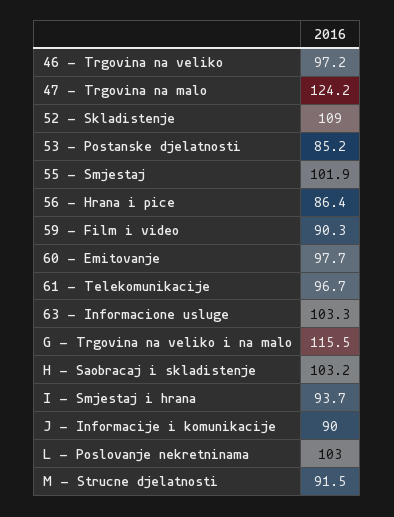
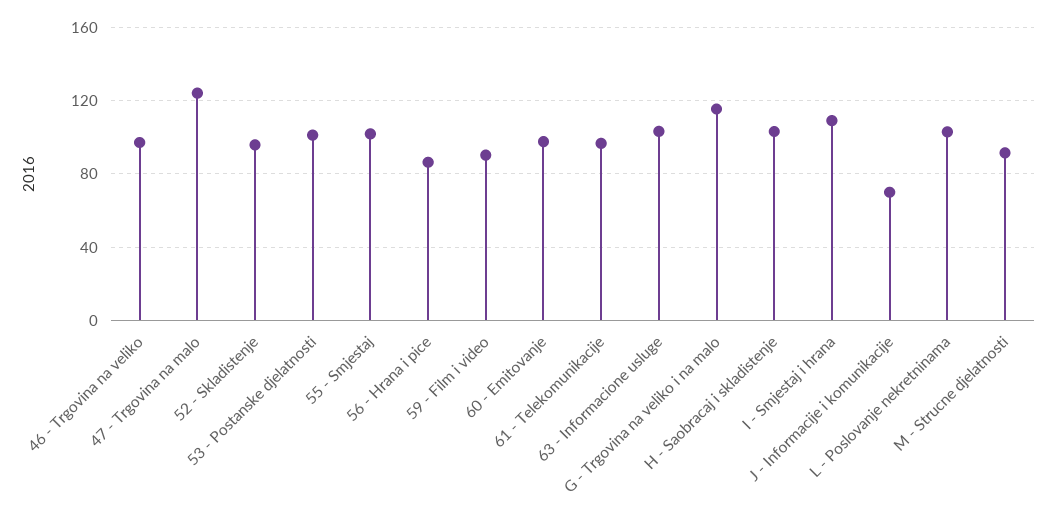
52 - Skladistenje: 109 -> 95
53 - Postanske djelatnosti: 85.2 -> 100
I - Smjestaj i hrana: 93.7 -> 110
J - Informacije i komunikacije: 90 -> 70

